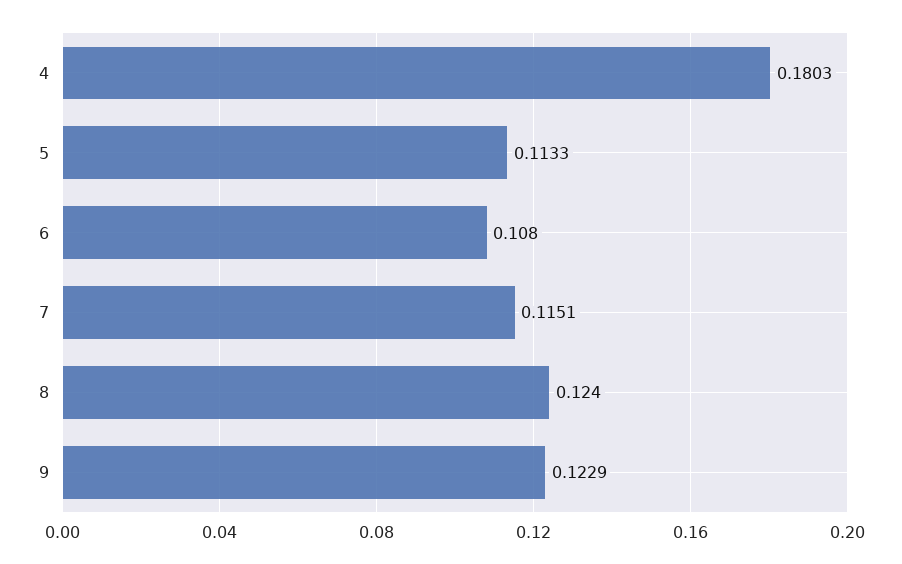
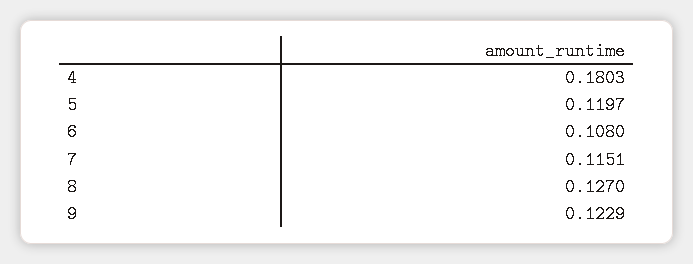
5: 0.1133 -> 0.1197
8: 0.124 -> 0.127

